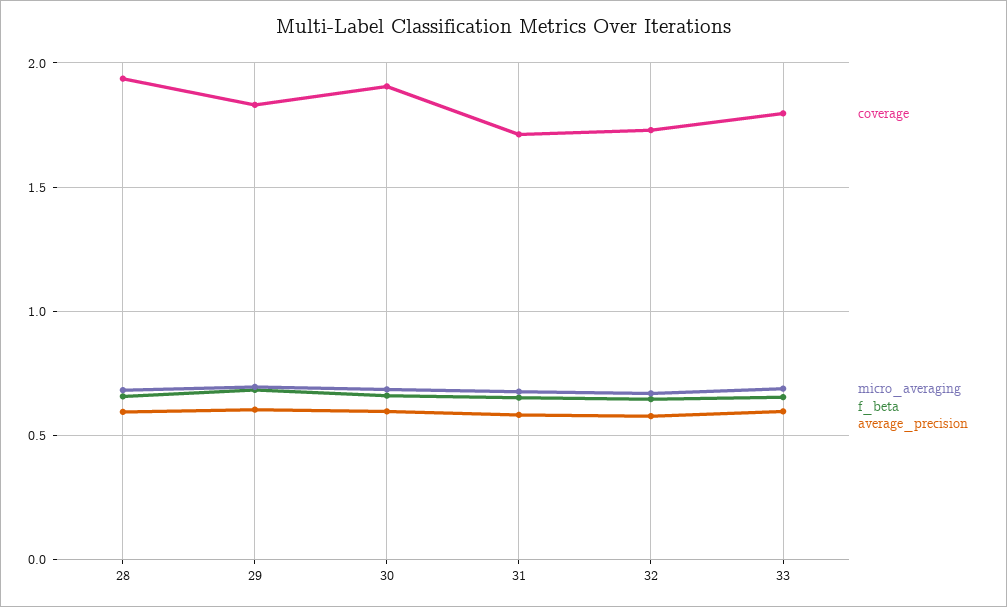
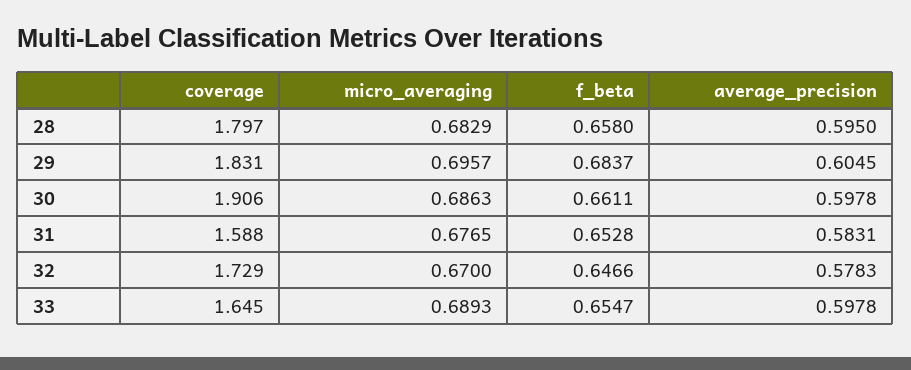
coverage, 28: 1.95 -> 1.797
coverage, 31: 1.7 -> 1.588
coverage, 33: 1.8 -> 1.645

